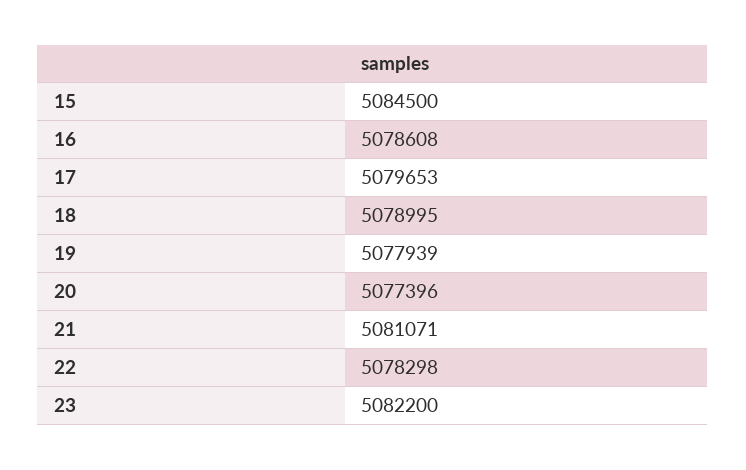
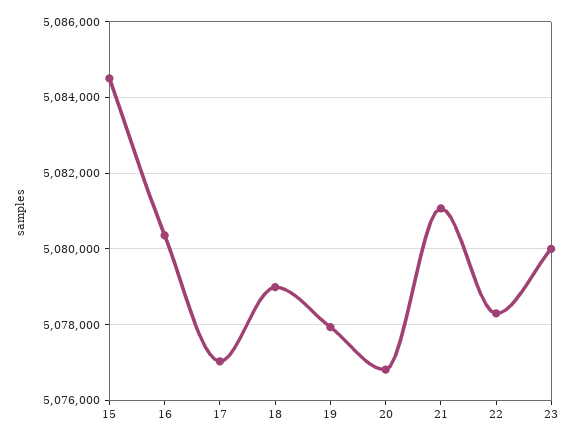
16: 5078608 -> 5080400
17: 5079653 -> 5077000
20: 5077396 -> 5076800
23: 5082200 -> 5080000

